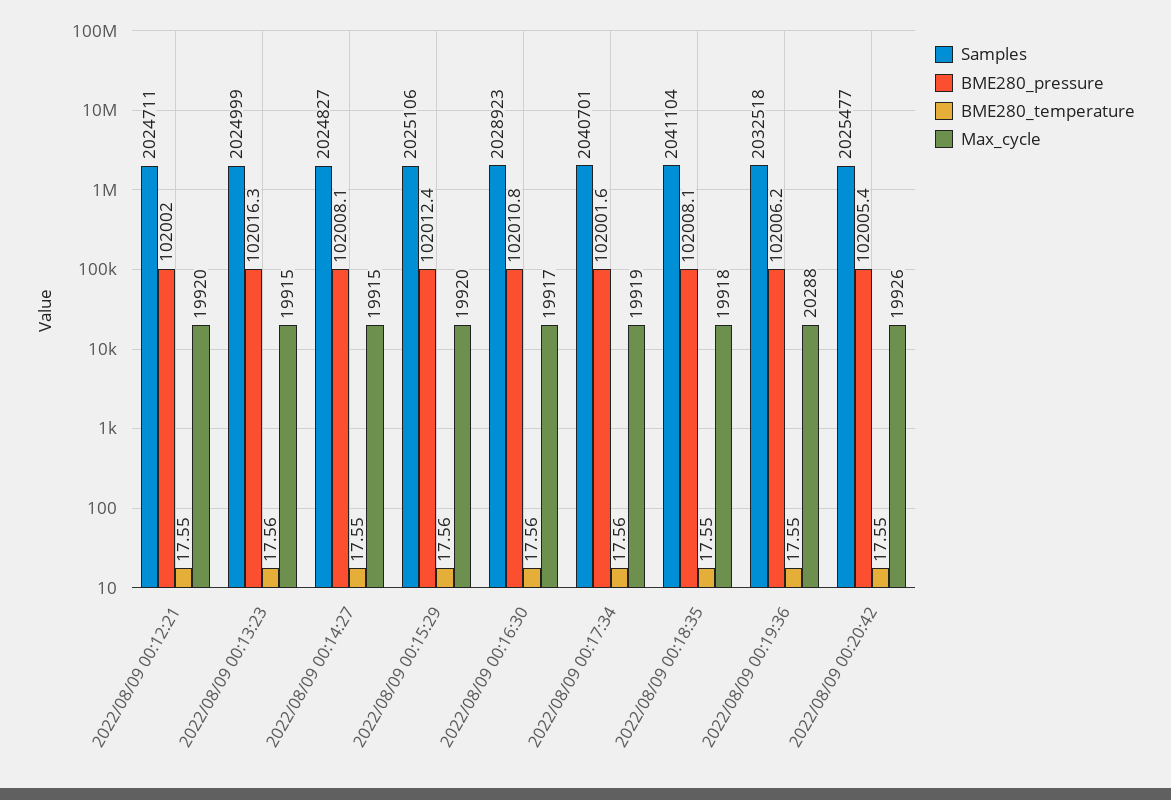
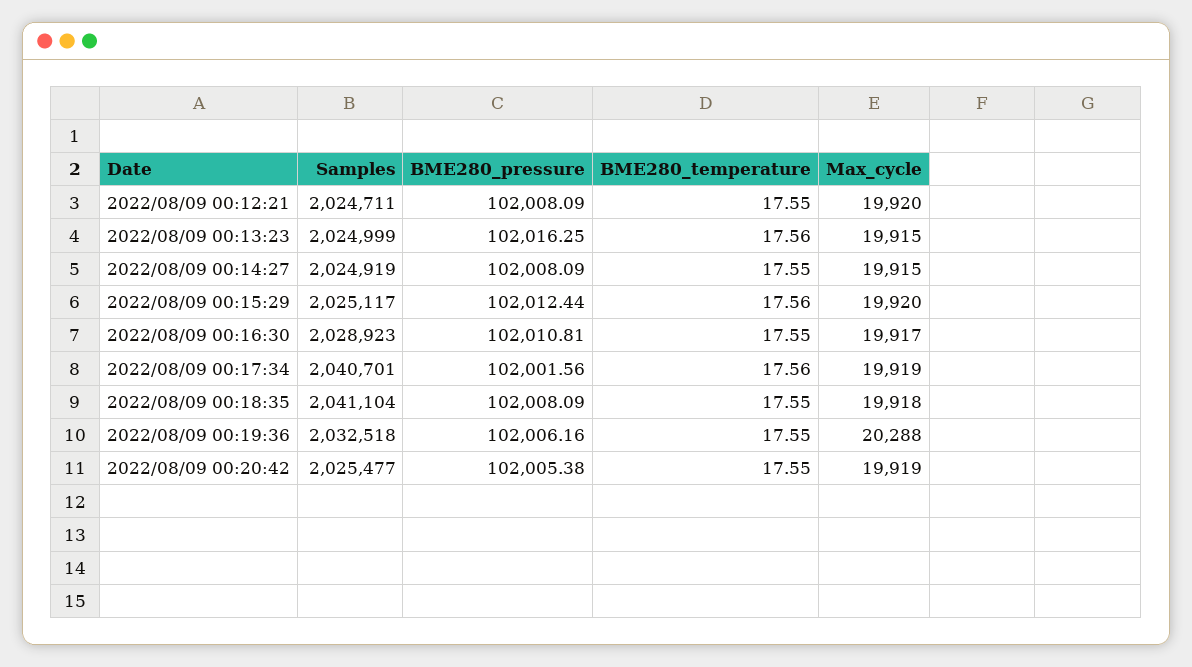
BME280_pressure, 2022/08/09 00:12:21: 102002 -> 102008.09
Samples, 2022/08/09 00:14:27: 2024827 -> 2024919
Samples, 2022/08/09 00:15:29: 2025106 -> 2025117
BME280_temperature, 2022/08/09 00:16:30: 17.56 -> 17.55
Max_cycle, 2022/08/09 00:20:42: 19926 -> 19919

